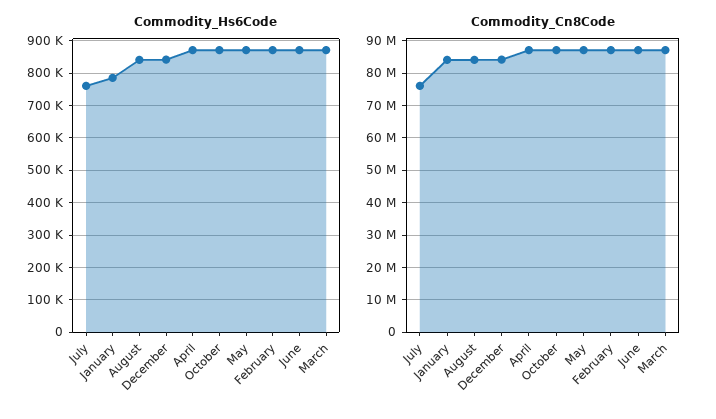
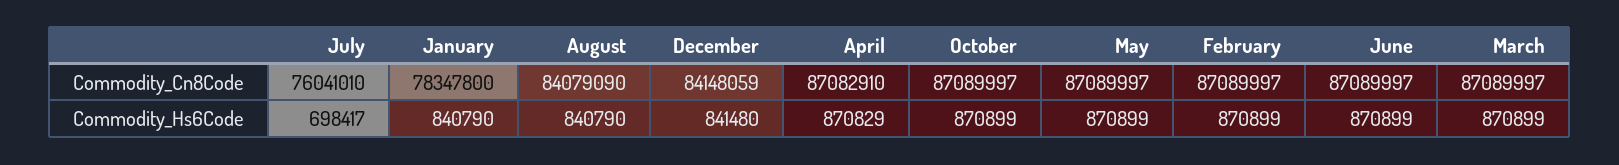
Commodity_Hs6Code, July: 760000 -> 698417
Commodity_Hs6Code, January: 780000 -> 840790
Commodity_Cn8Code, January: 84000000 -> 78347800

